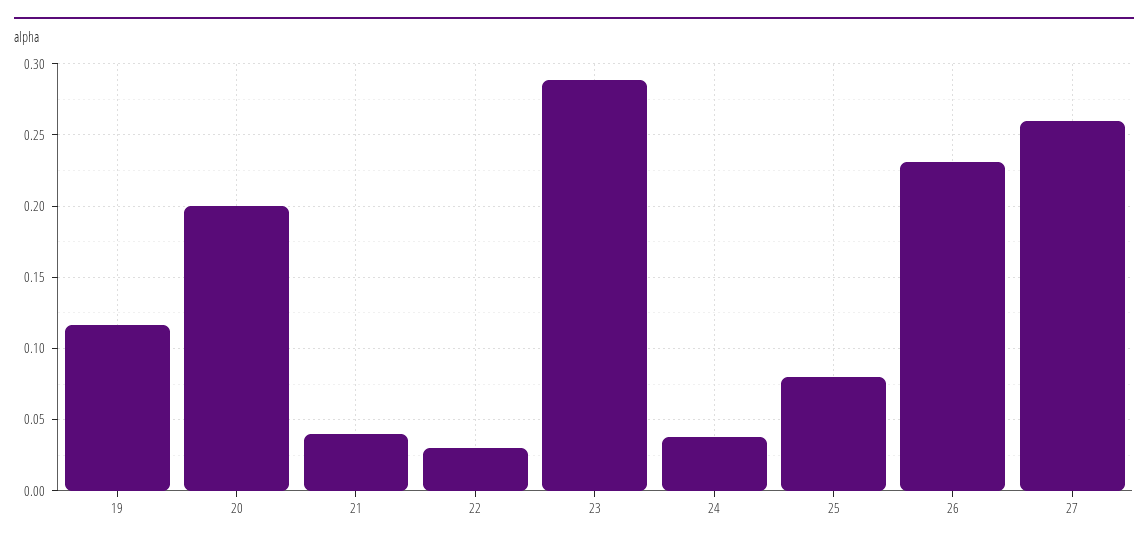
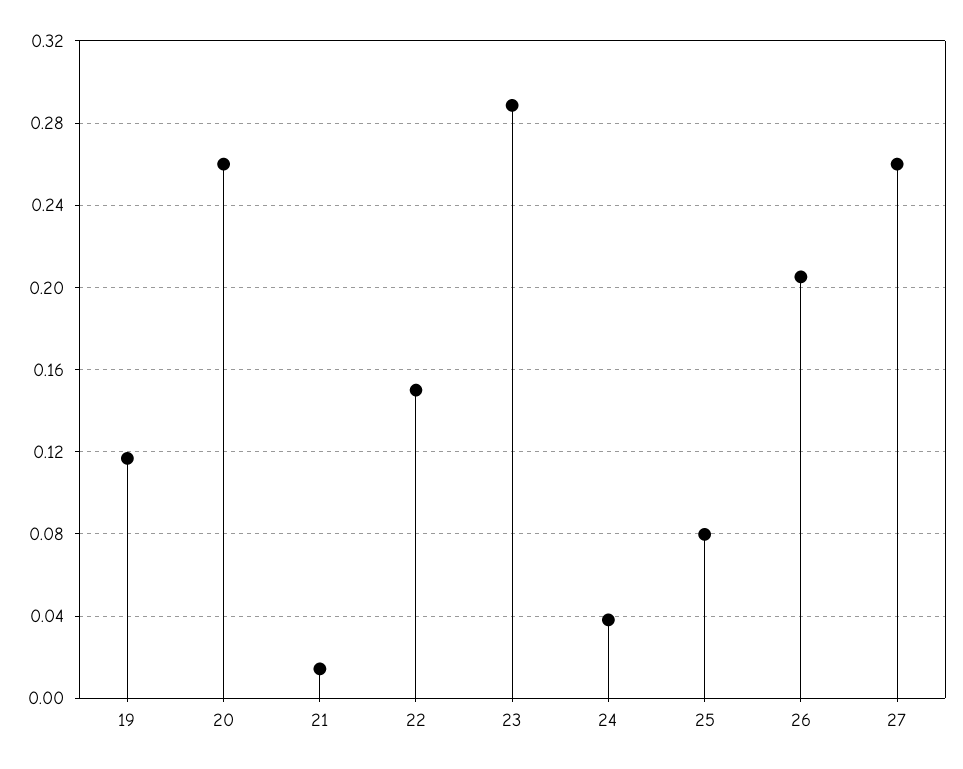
20: 0.2 -> 0.26
21: 0.04 -> 0.015
22: 0.03 -> 0.15
26: 0.23 -> 0.205

